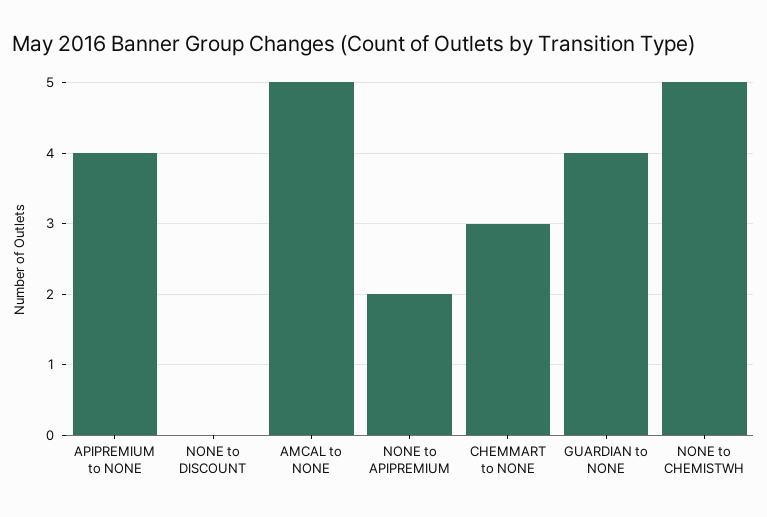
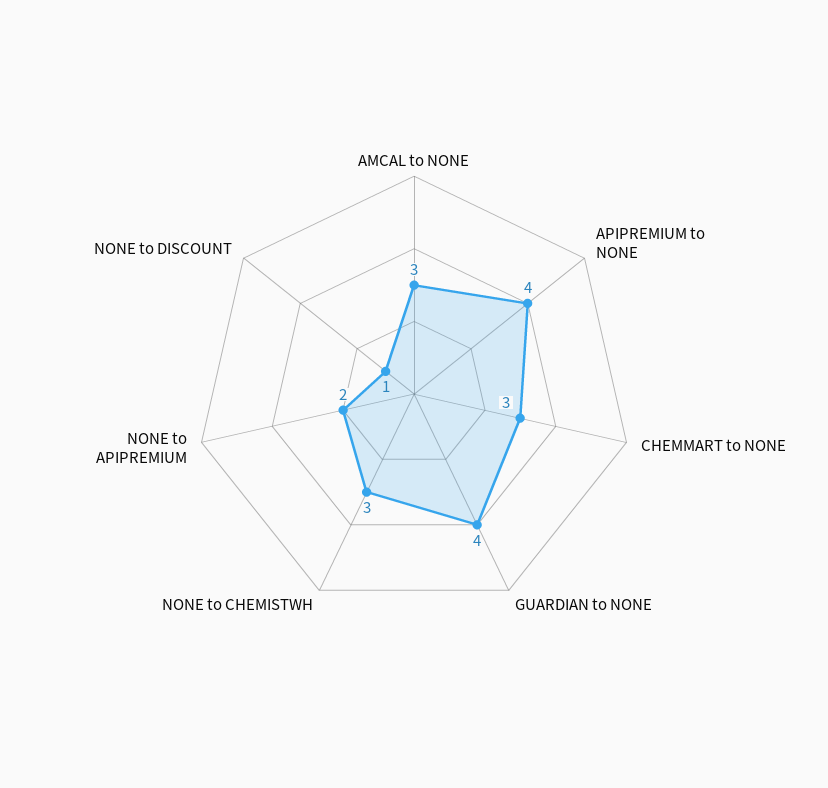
NONE to DISCOUNT: 0 -> 1
AMCAL to NONE: 5 -> 3
NONE to CHEMISTWH: 5 -> 3

